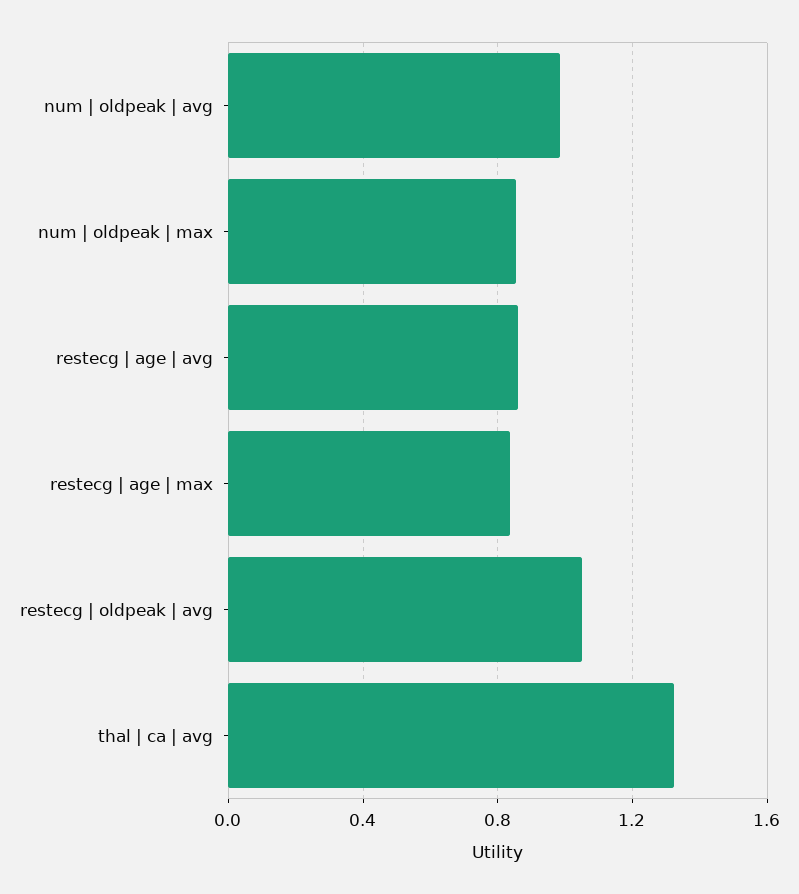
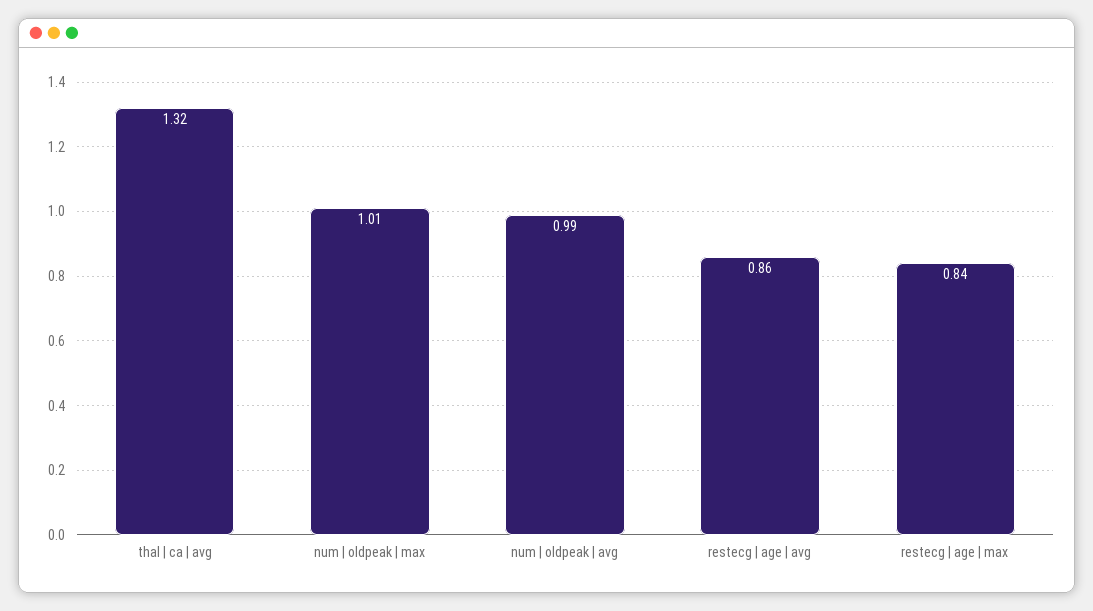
num | oldpeak | max: 0.85 -> 1.01
restecg | oldpeak | avg: 1.05 -> none

